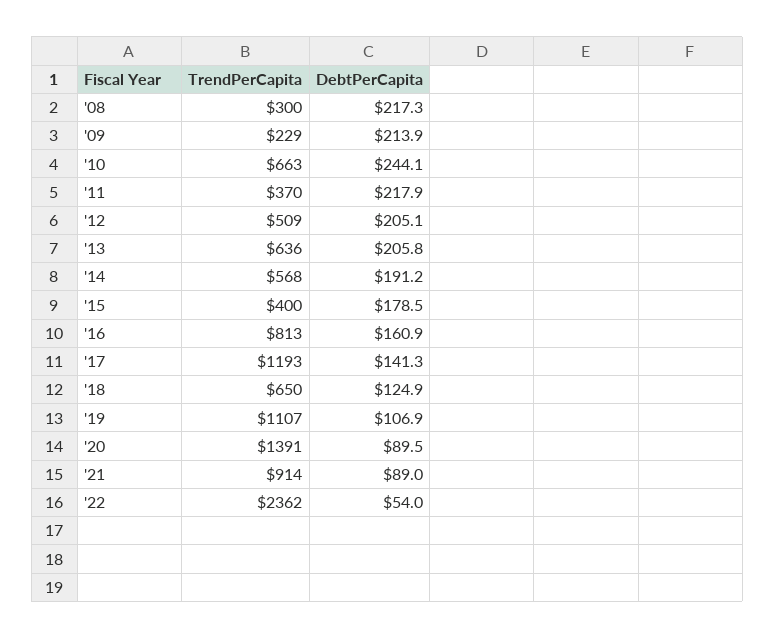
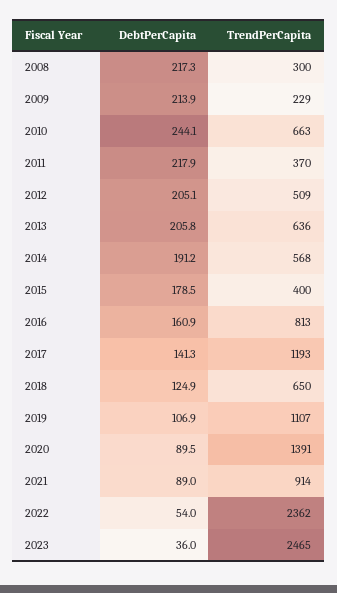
DebtPerCapita, 2023: none -> 36
TrendPerCapita, 2023: none -> 2465

